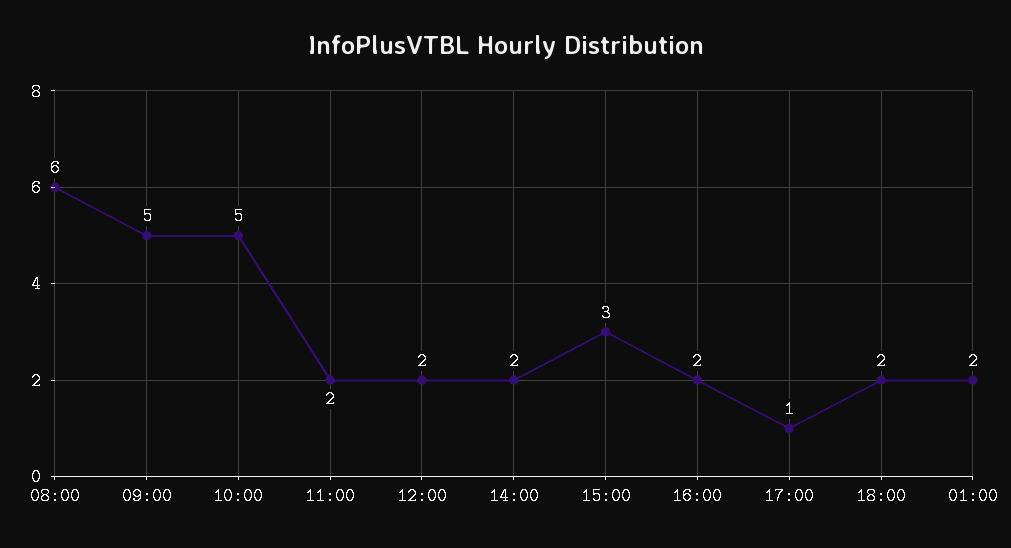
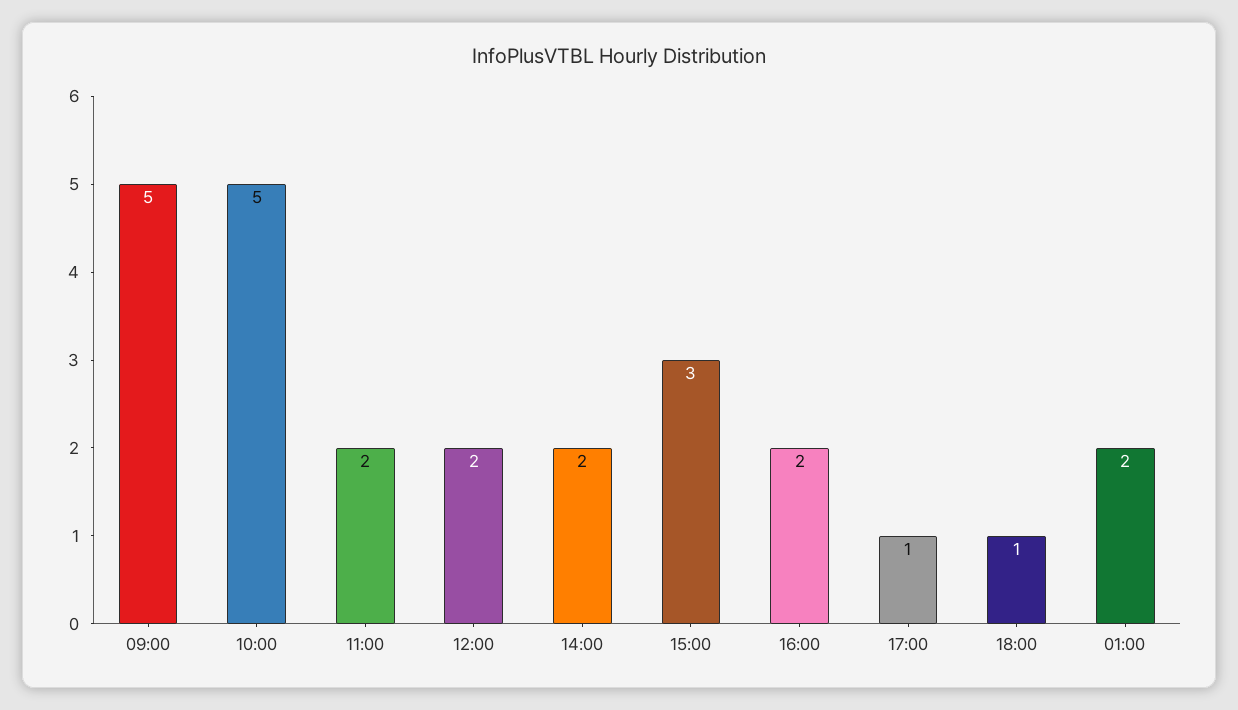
08:00: 6 -> none
18:00: 2 -> 1

